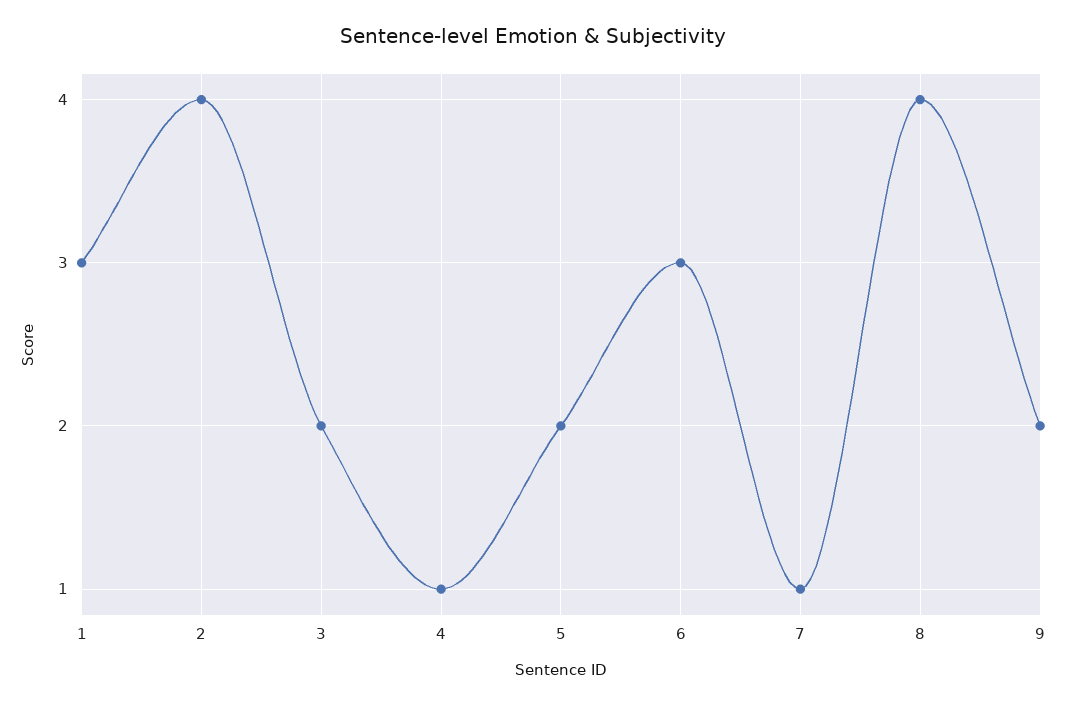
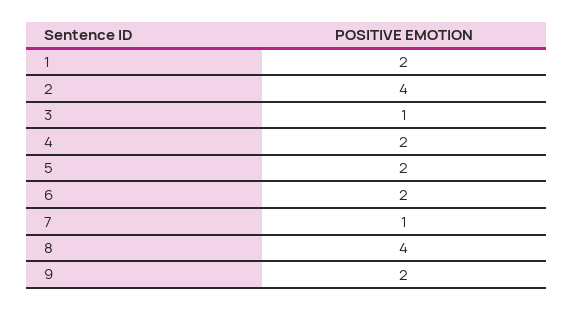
1: 3 -> 2
3: 2 -> 1
4: 1 -> 2
6: 3 -> 2

